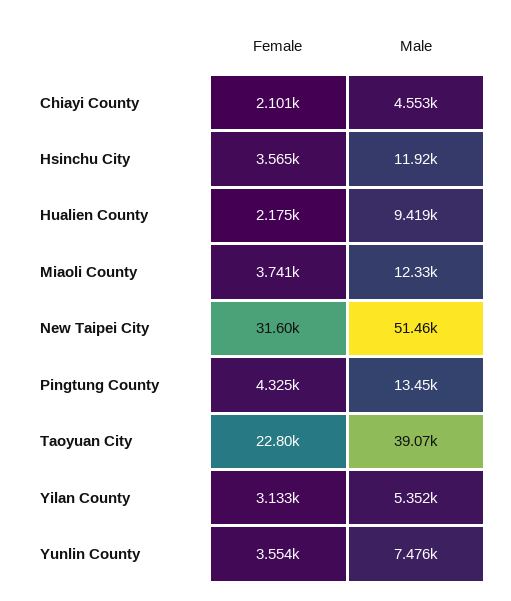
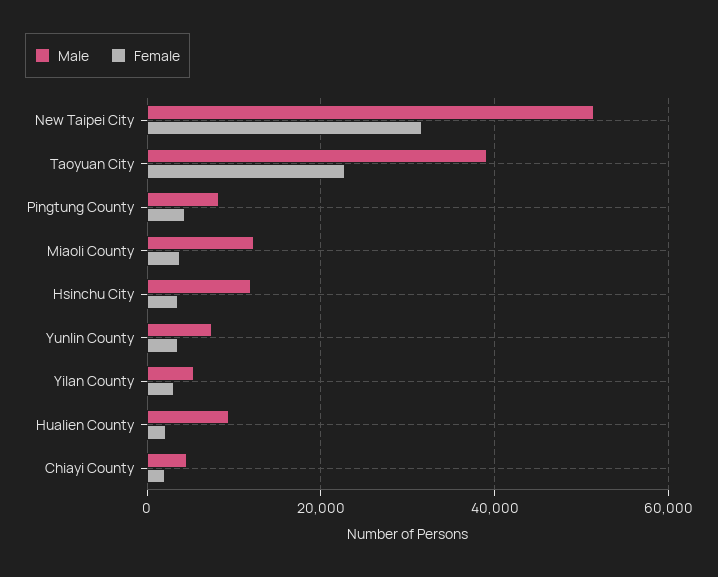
Male, Pingtung County: 13450 -> 8000

